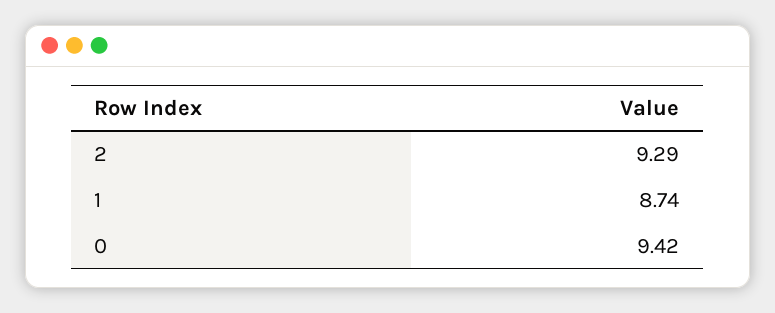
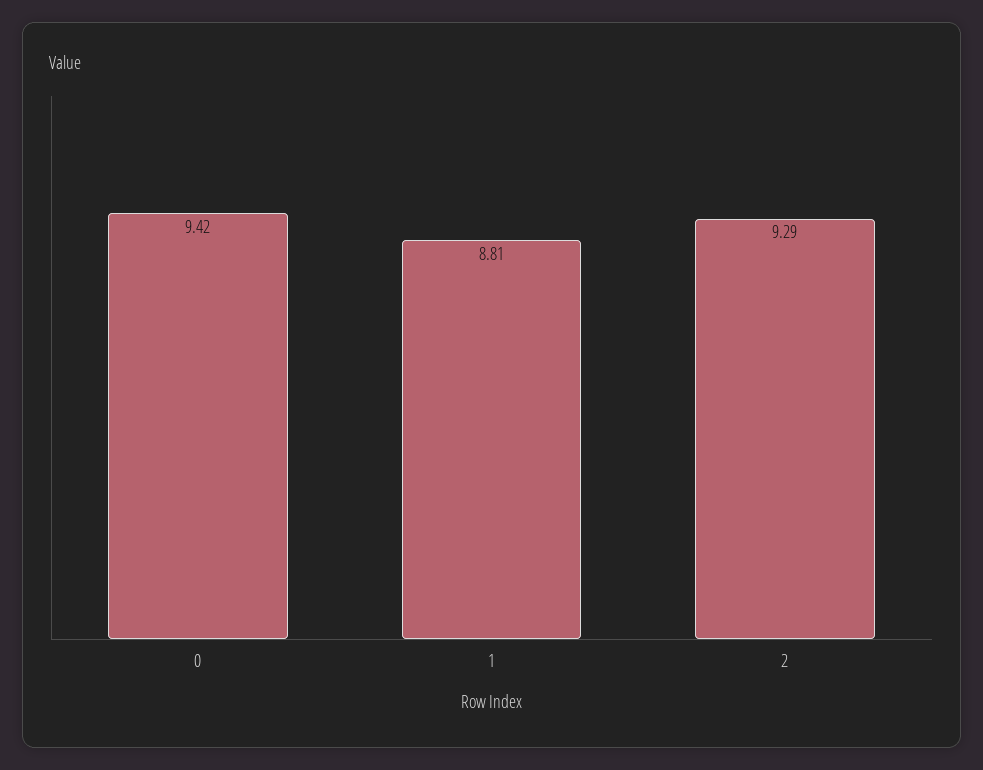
1: 8.74 -> 8.81

